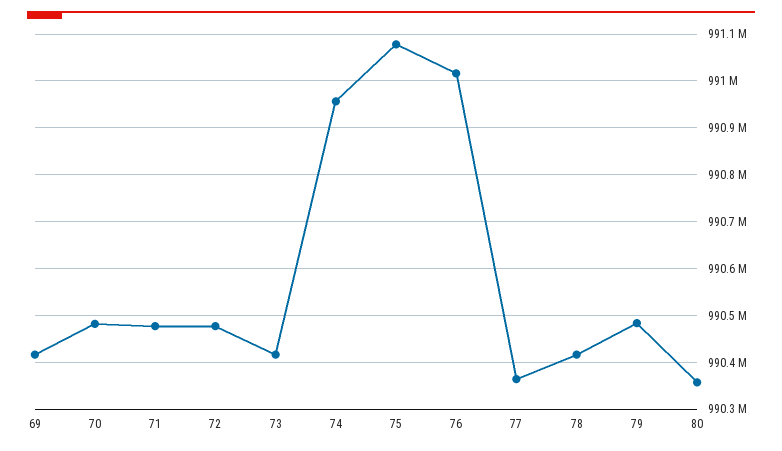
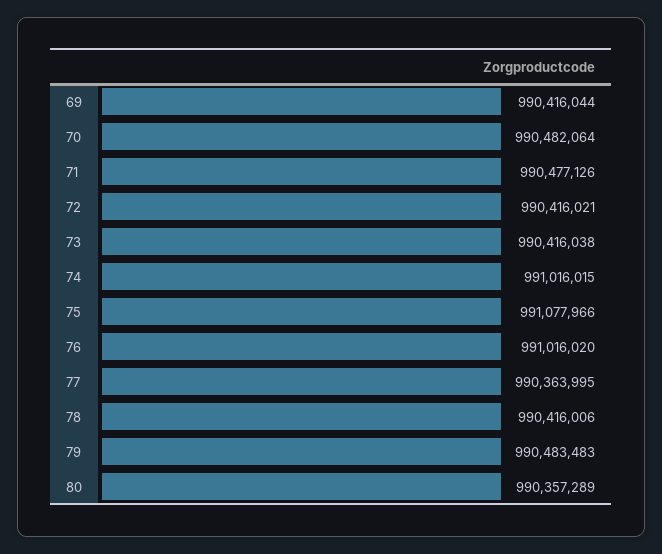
72: 990480000 -> 990416021
74: 990960000 -> 991016015

